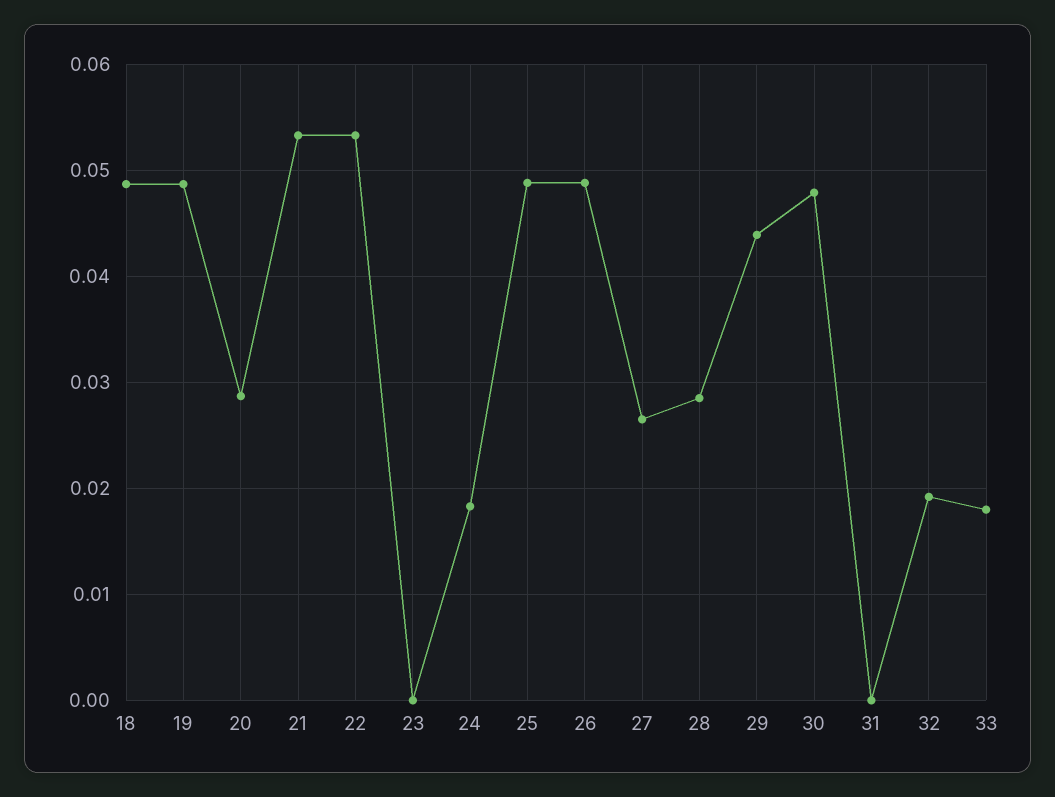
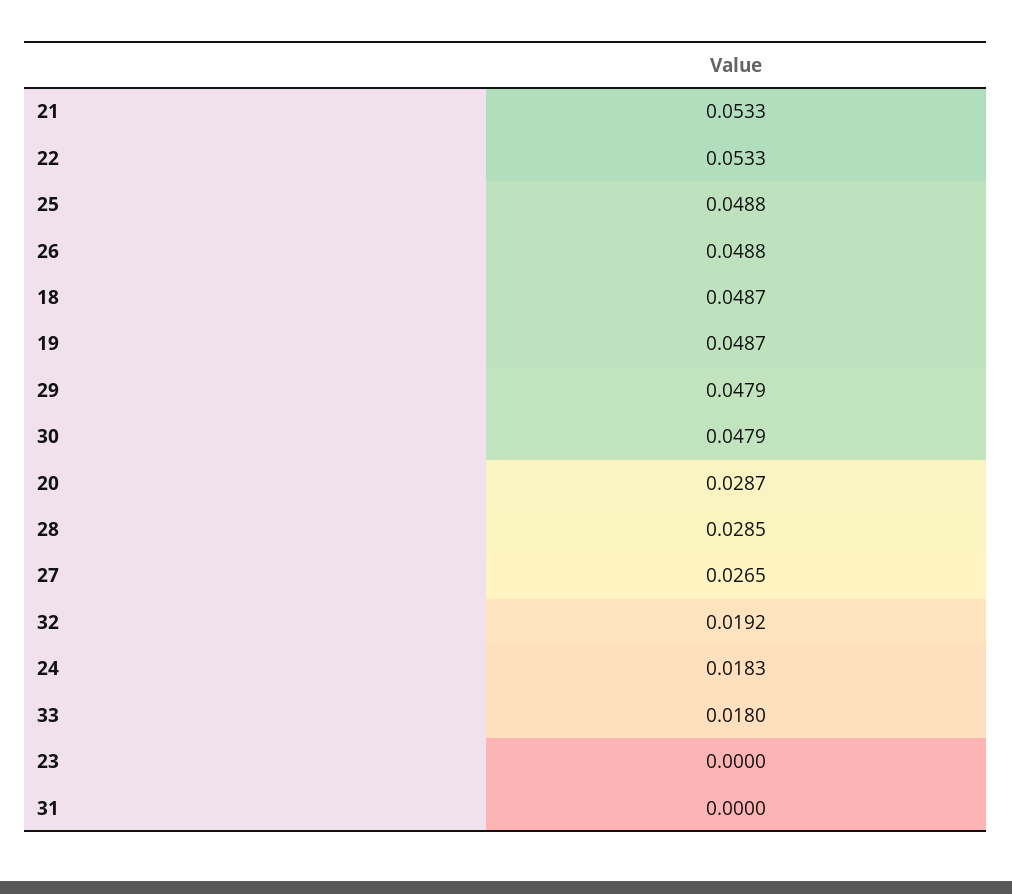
29: 0.044 -> 0.0479

